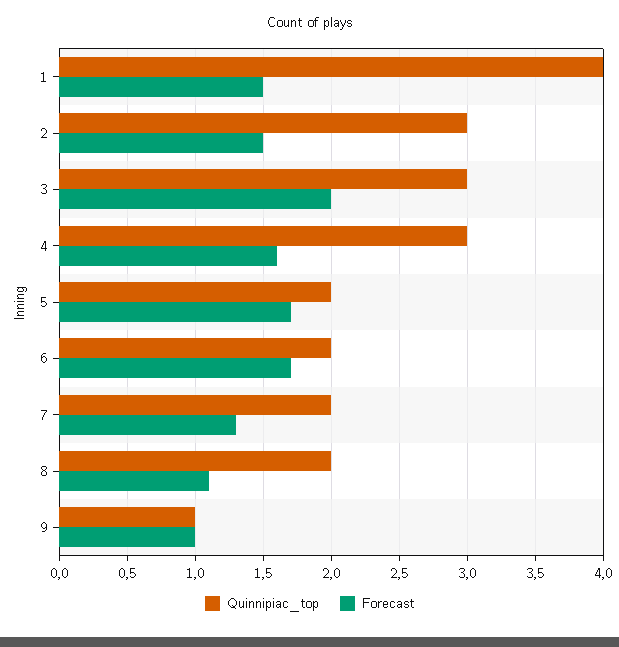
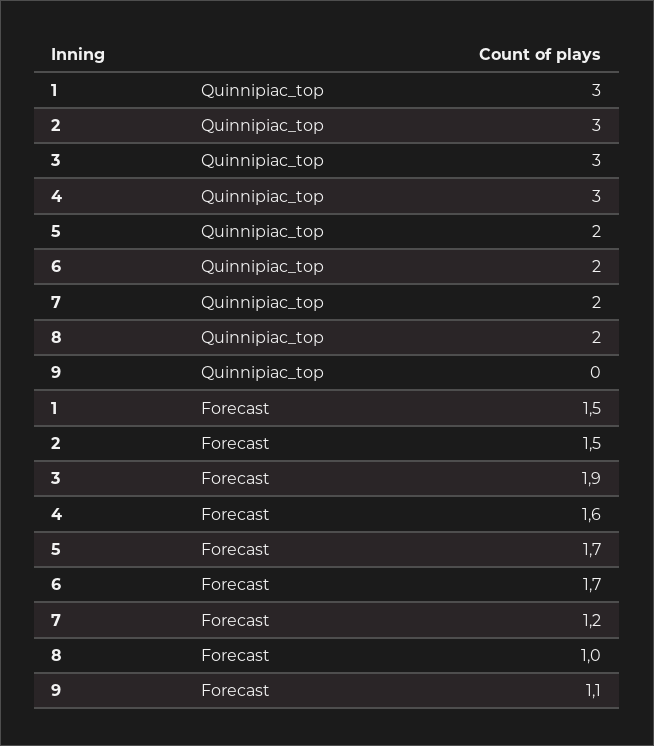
Quinnipiac_top, 1: 4 -> 3
Forecast, 3: 2 -> 1.9
Forecast, 7: 1.3 -> 1.2
Forecast, 8: 1.1 -> 1
Quinnipiac_top, 9: 1 -> 0
Forecast, 9: 1 -> 1.1

